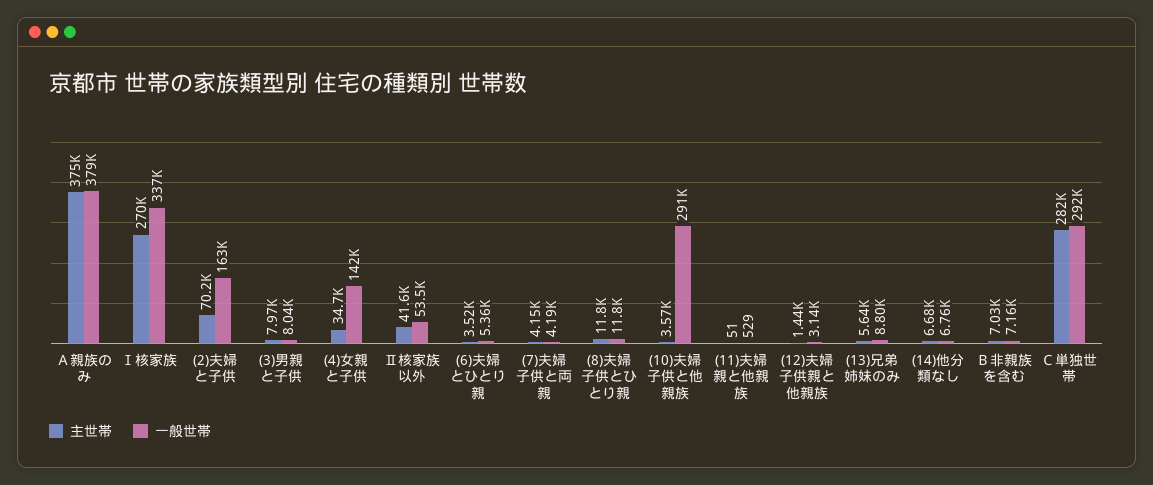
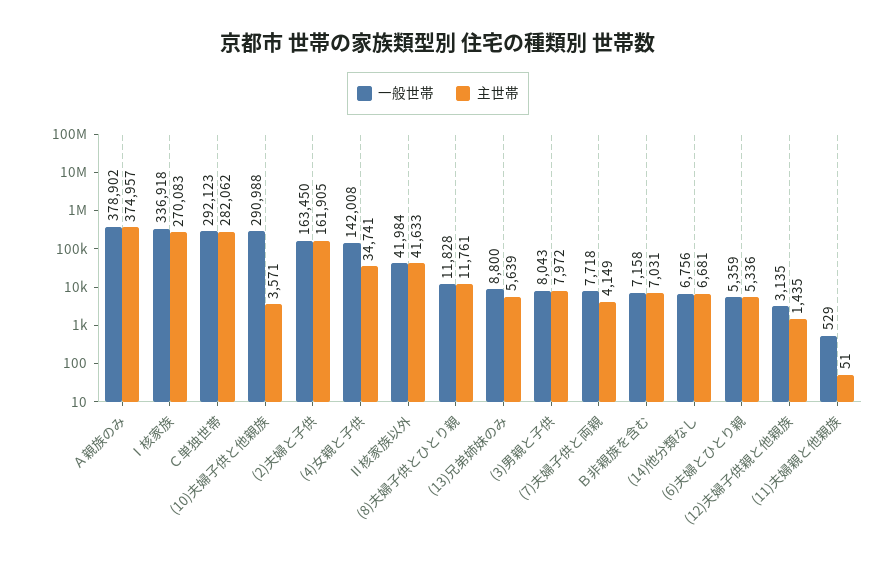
主世帯, (2)夫婦と子供: 70200 -> 161905
一般世帯, Ⅱ核家族以外: 53500 -> 41984
主世帯, (6)夫婦とひとり親: 3520 -> 5336
一般世帯, (7)夫婦子供と両親: 4190 -> 7718

